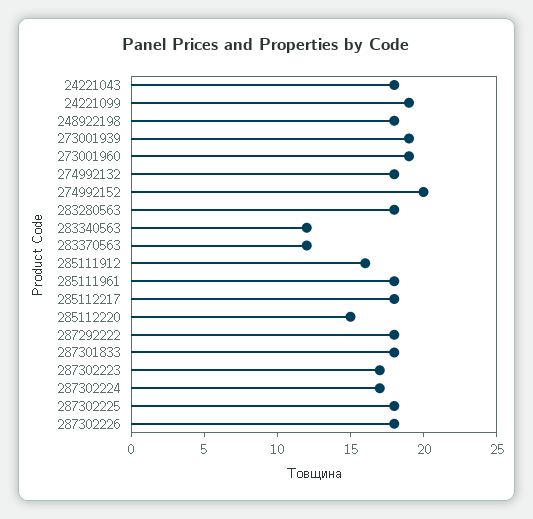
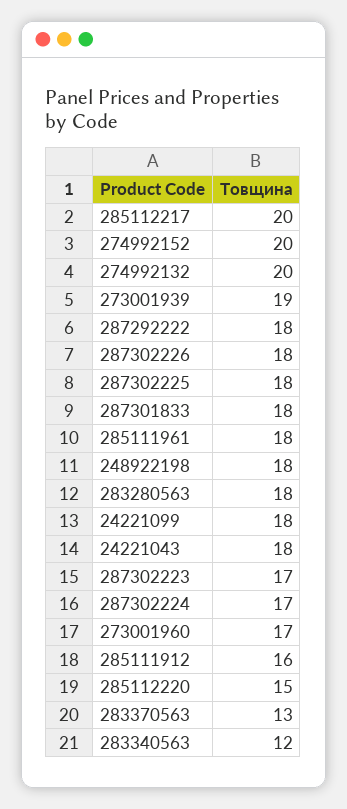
24221099: 19 -> 18
273001960: 19 -> 17
274992132: 18 -> 20
283370563: 12 -> 13
285112217: 18 -> 20

